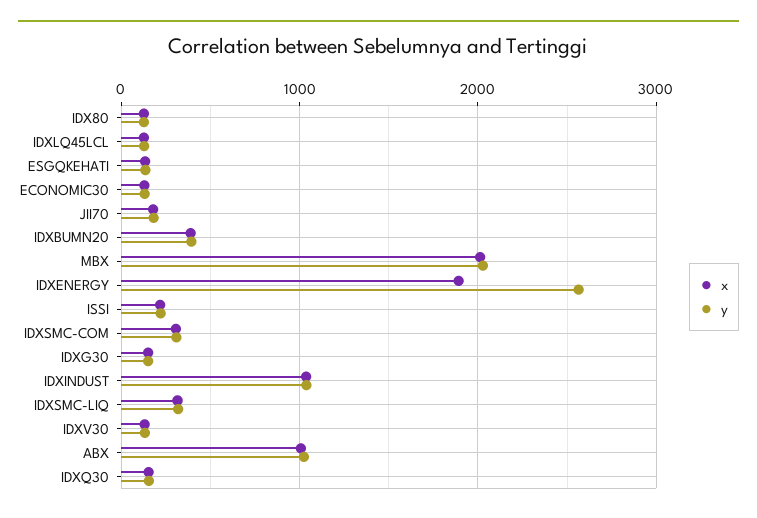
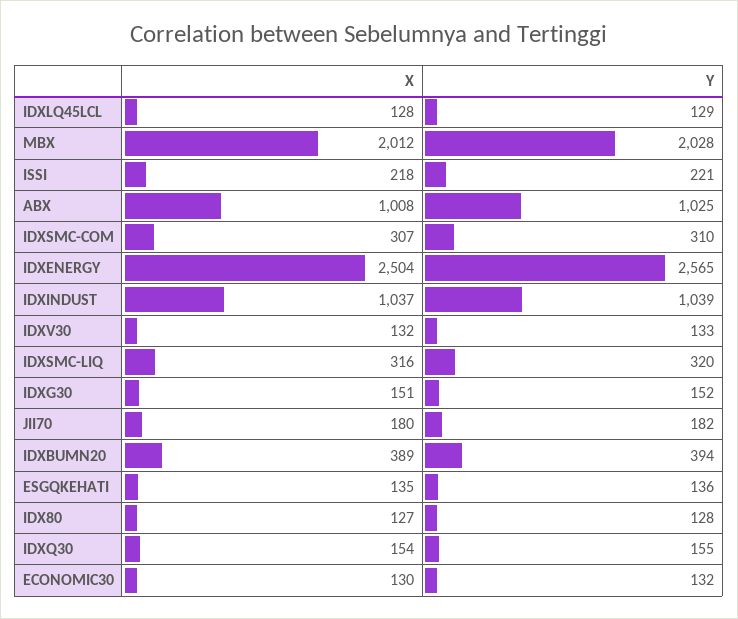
x, IDXENERGY: 1900 -> 2504

